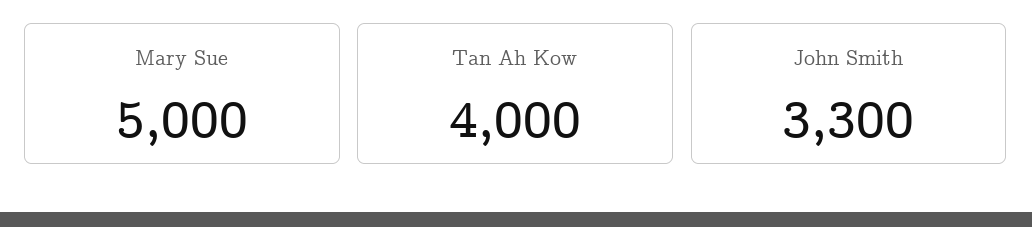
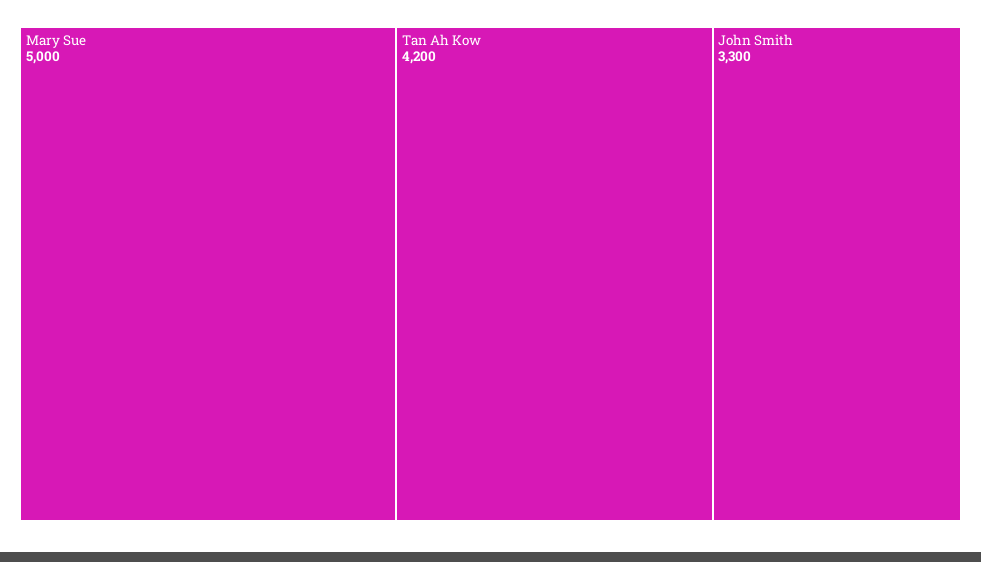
Tan Ah Kow: 4000 -> 4200

